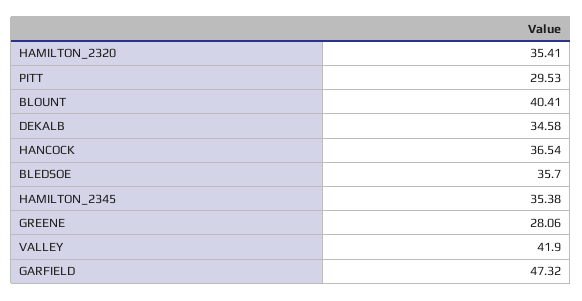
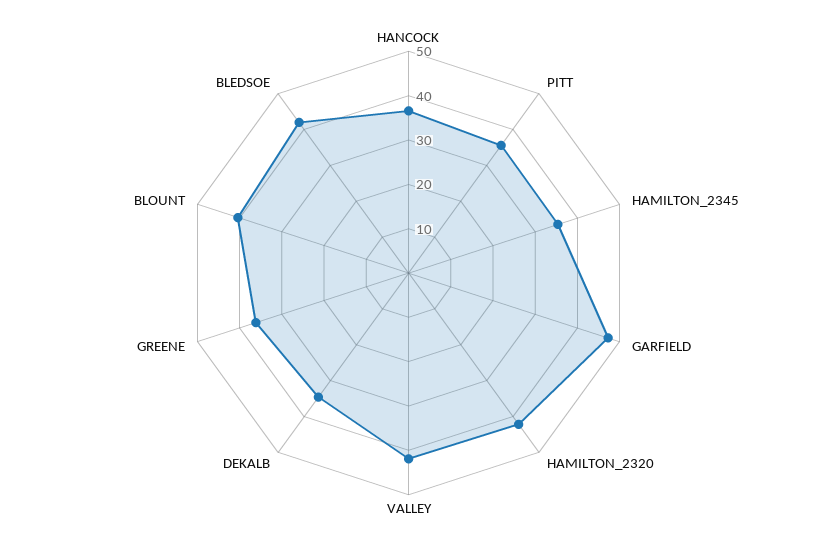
HAMILTON_2320: 35.41 -> 42
PITT: 29.53 -> 36
BLEDSOE: 35.7 -> 42
GREENE: 28.06 -> 36

